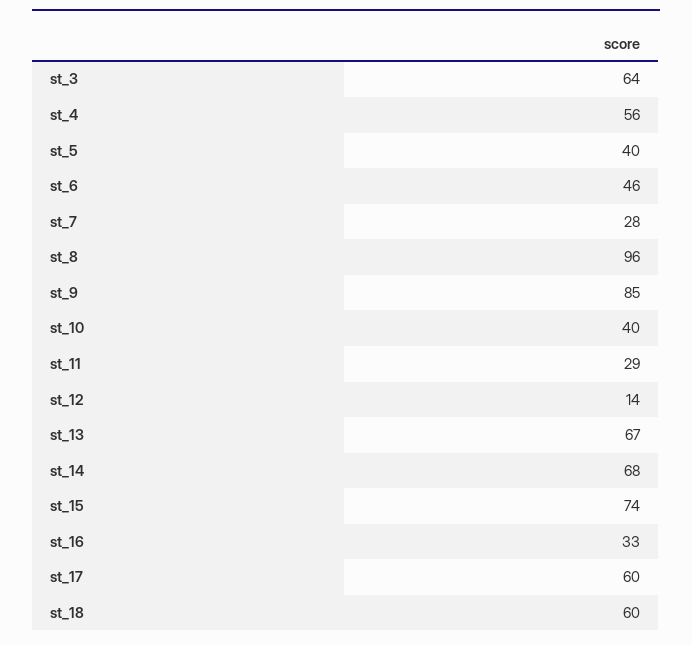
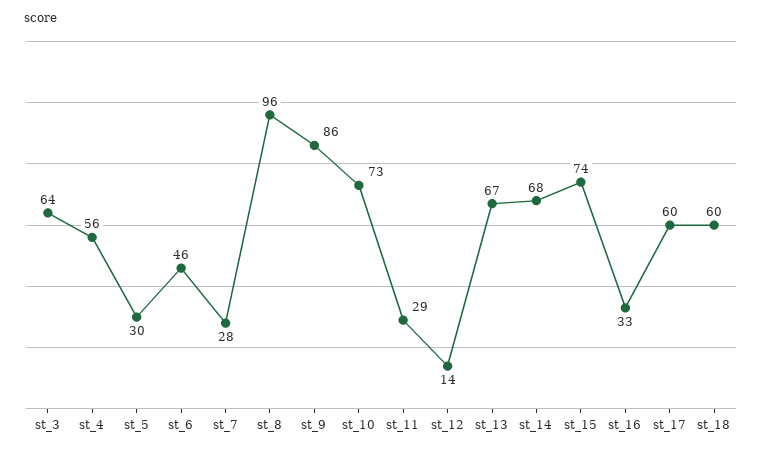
st_5: 40 -> 30
st_9: 85 -> 86
st_10: 40 -> 73

